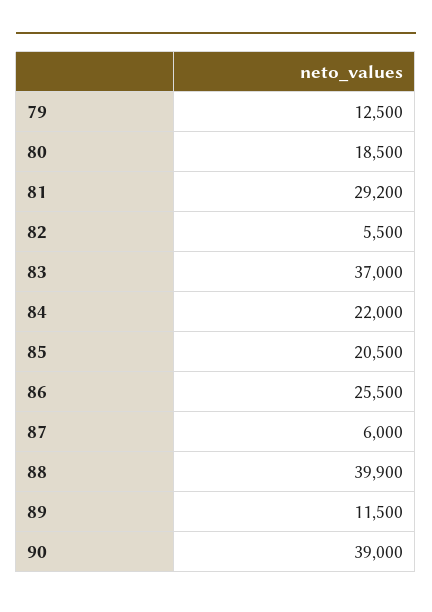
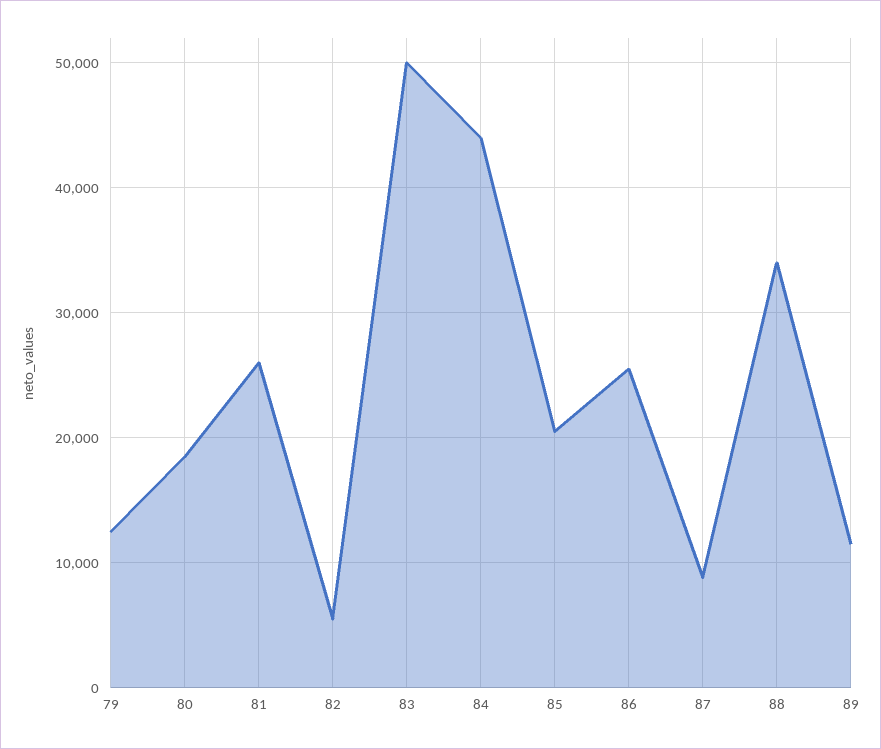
81: 29200 -> 26000
83: 37000 -> 50000
84: 22000 -> 44000
87: 6000 -> 9000
88: 39900 -> 34000
90: 39000 -> none

